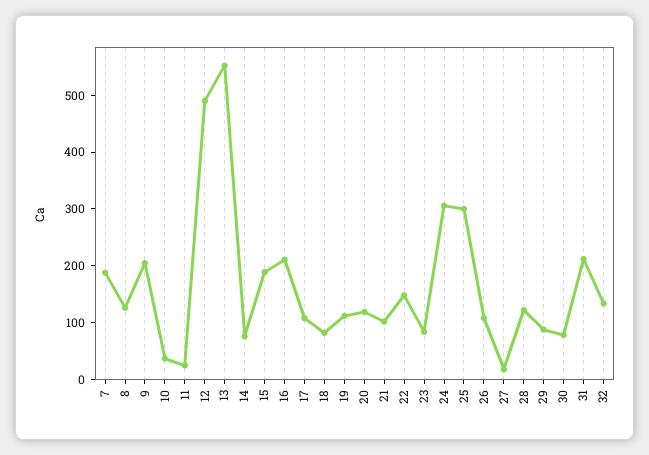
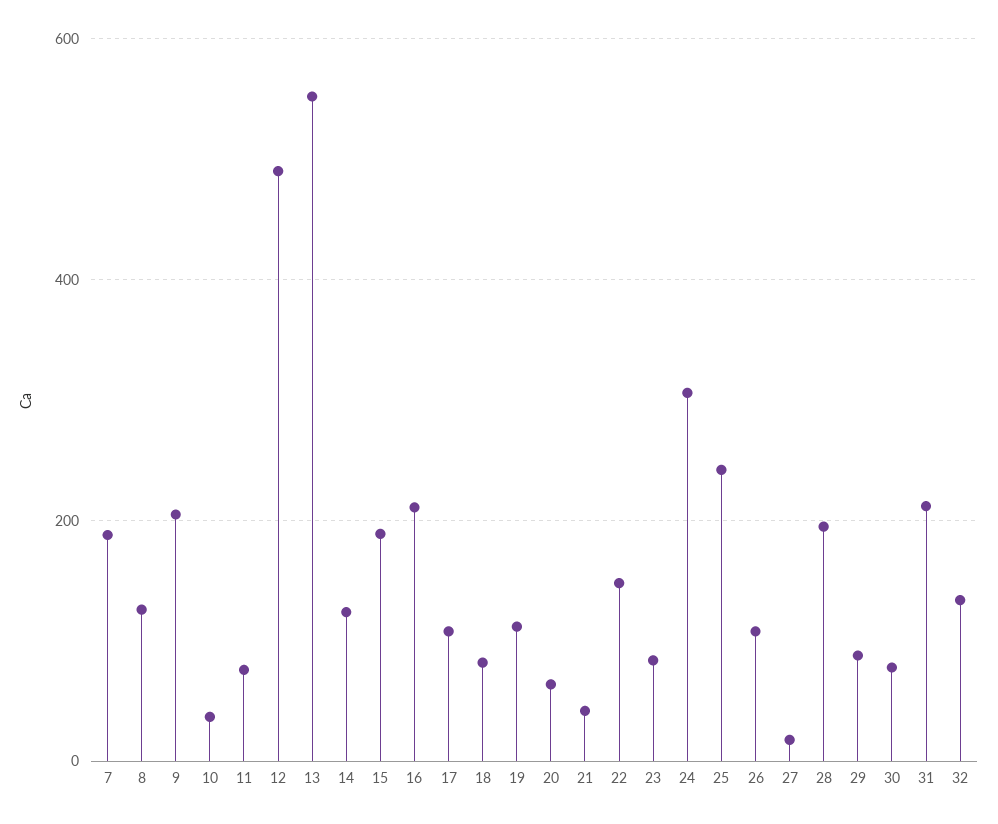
11: 20 -> 80
14: 80 -> 120
20: 120 -> 60
21: 100 -> 40
25: 300 -> 240
28: 120 -> 200

